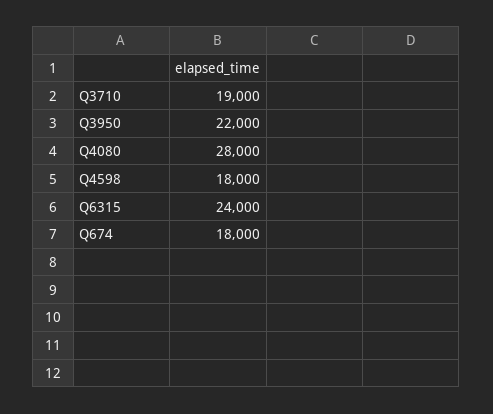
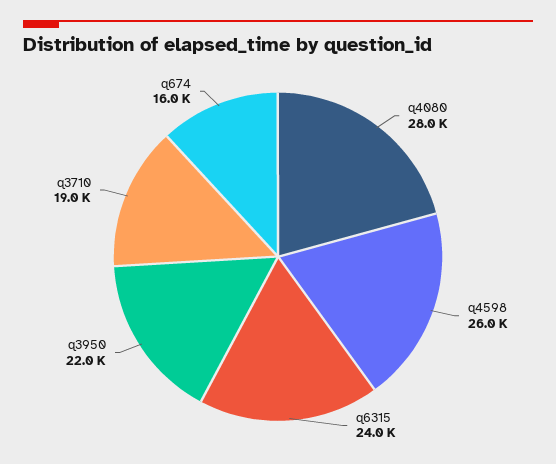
Q4598: 18000 -> 26000
Q674: 18000 -> 16000

